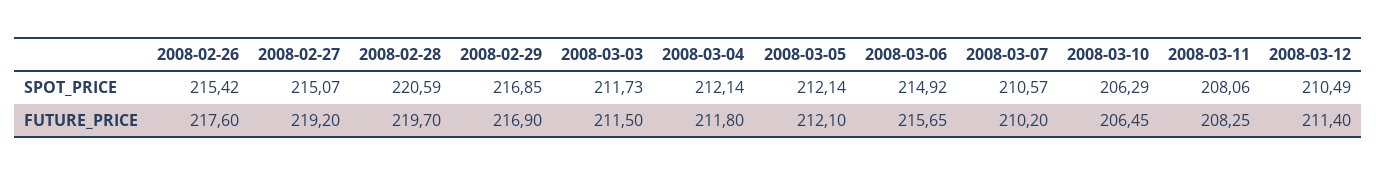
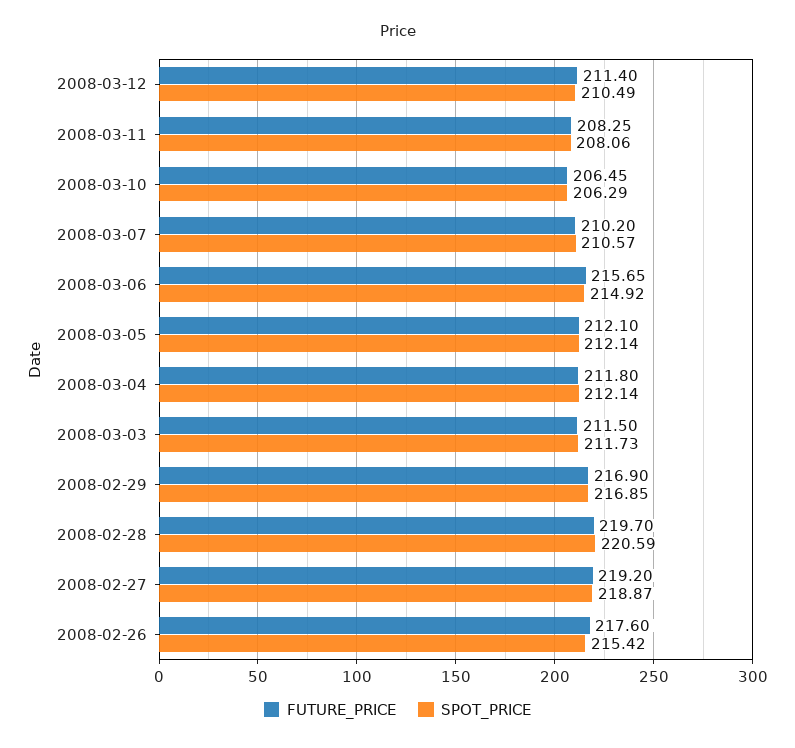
SPOT_PRICE, 2008-02-27: 215.07 -> 218.87

